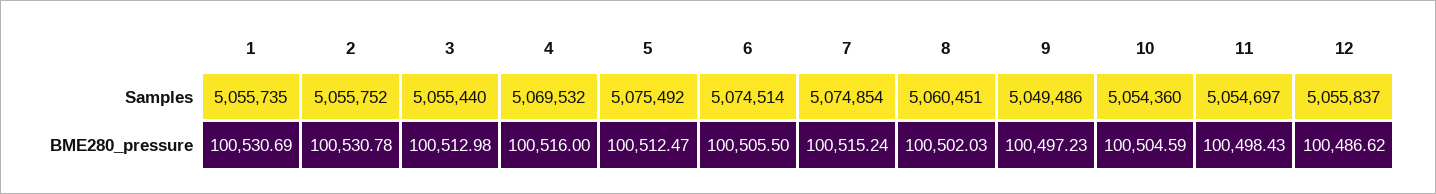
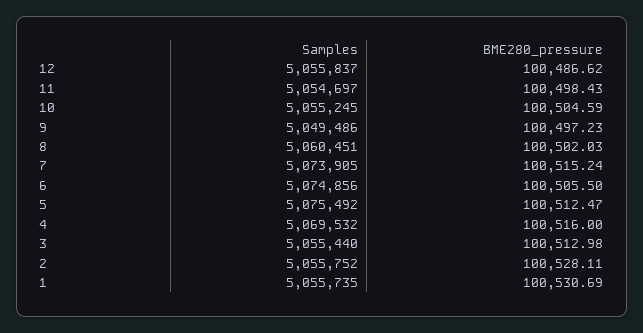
6, Samples: 5074514 -> 5074856
7, Samples: 5074854 -> 5073905
10, Samples: 5054360 -> 5055245
2, BME280_pressure: 100530.78 -> 100528.11

